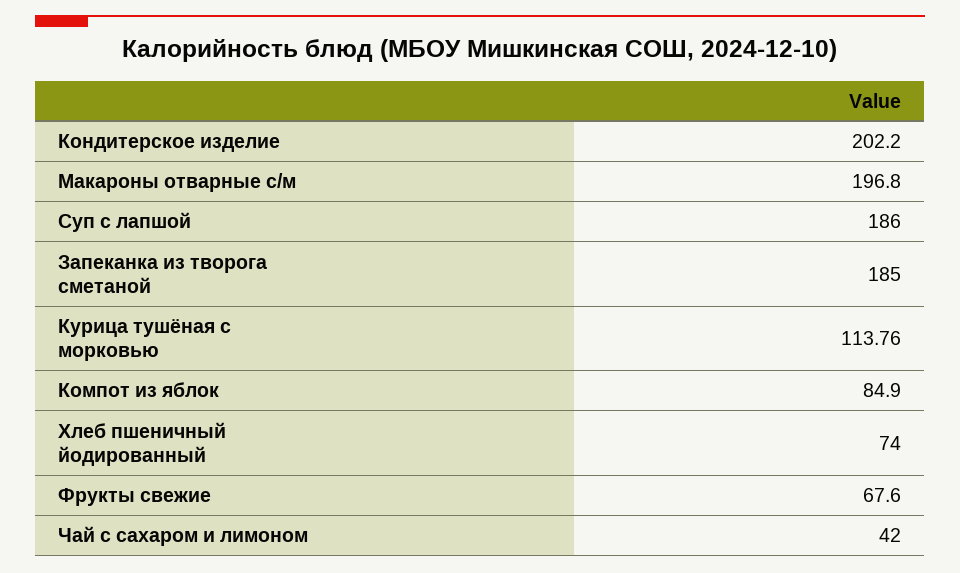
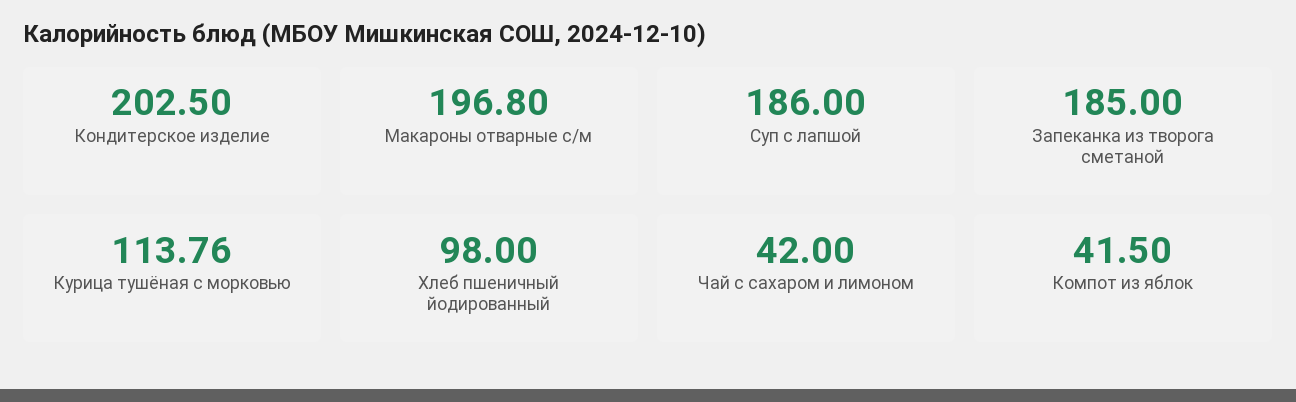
Кондитерское изделие: 202.2 -> 202.5
Компот из яблок: 84.9 -> 41.5
Хлеб пшеничный йодированный: 74 -> 98
Фрукты свежие: 67.6 -> none

